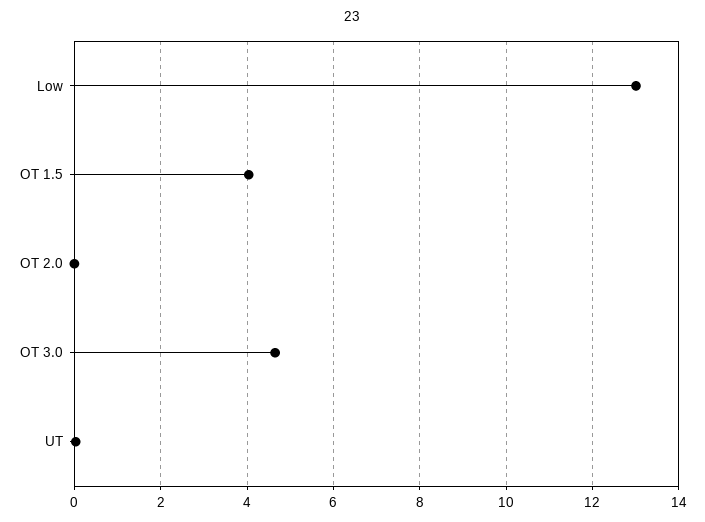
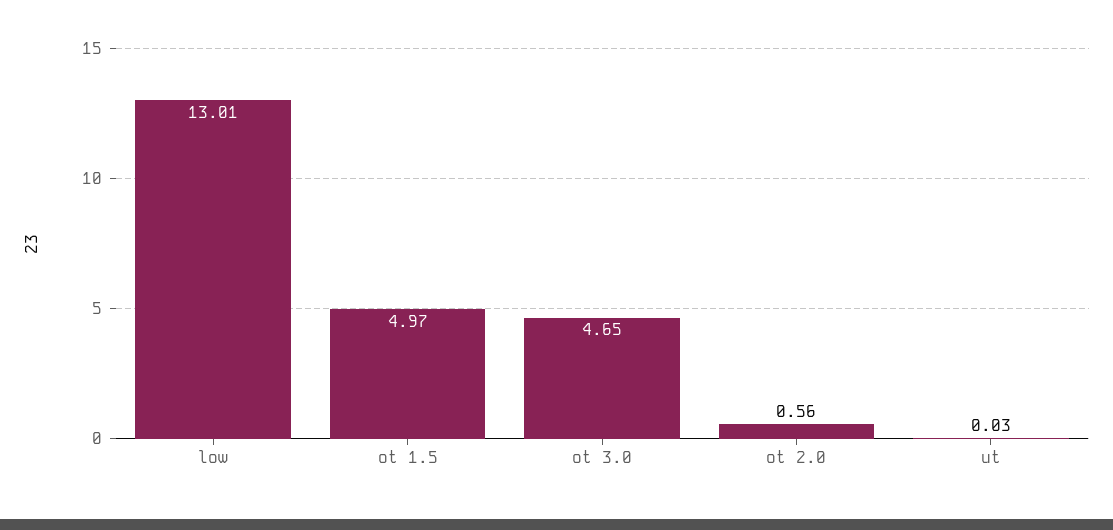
OT 1.5: 4 -> 4.97
OT 2.0: 0 -> 0.56

